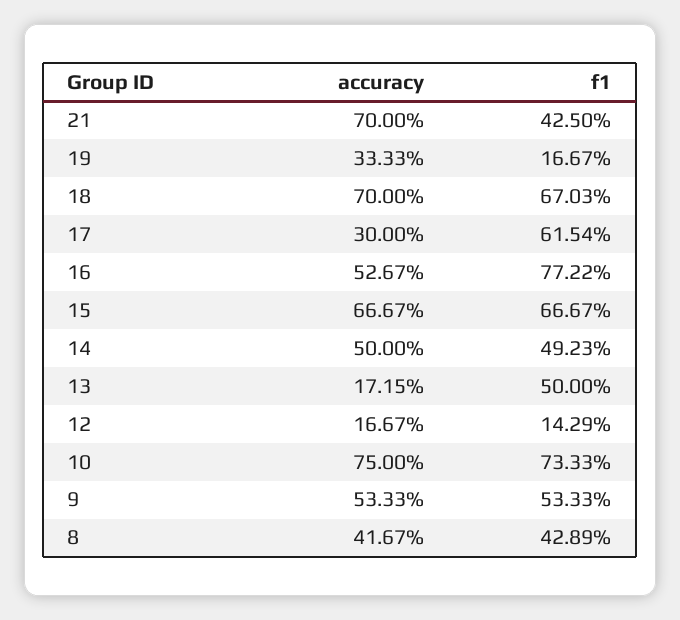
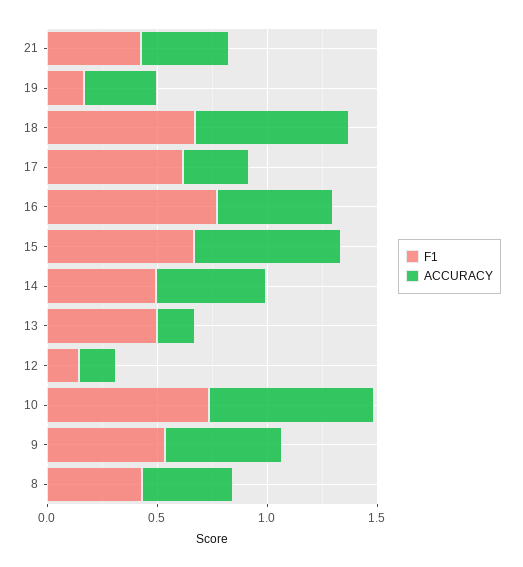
accuracy, 21: 0.7 -> 0.4

